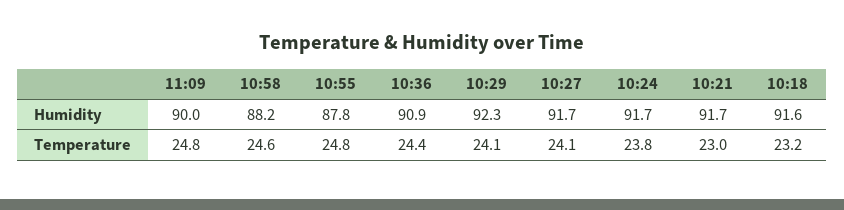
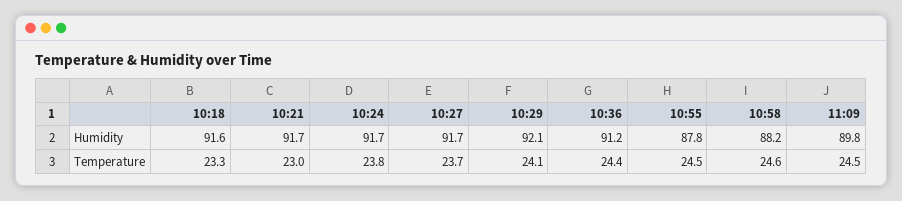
11:09, Humidity: 90 -> 89.8
10:36, Humidity: 90.9 -> 91.2
10:29, Humidity: 92.3 -> 92.1
11:09, Temperature: 24.8 -> 24.5
10:55, Temperature: 24.8 -> 24.5
10:27, Temperature: 24.1 -> 23.7
10:18, Temperature: 23.2 -> 23.3

